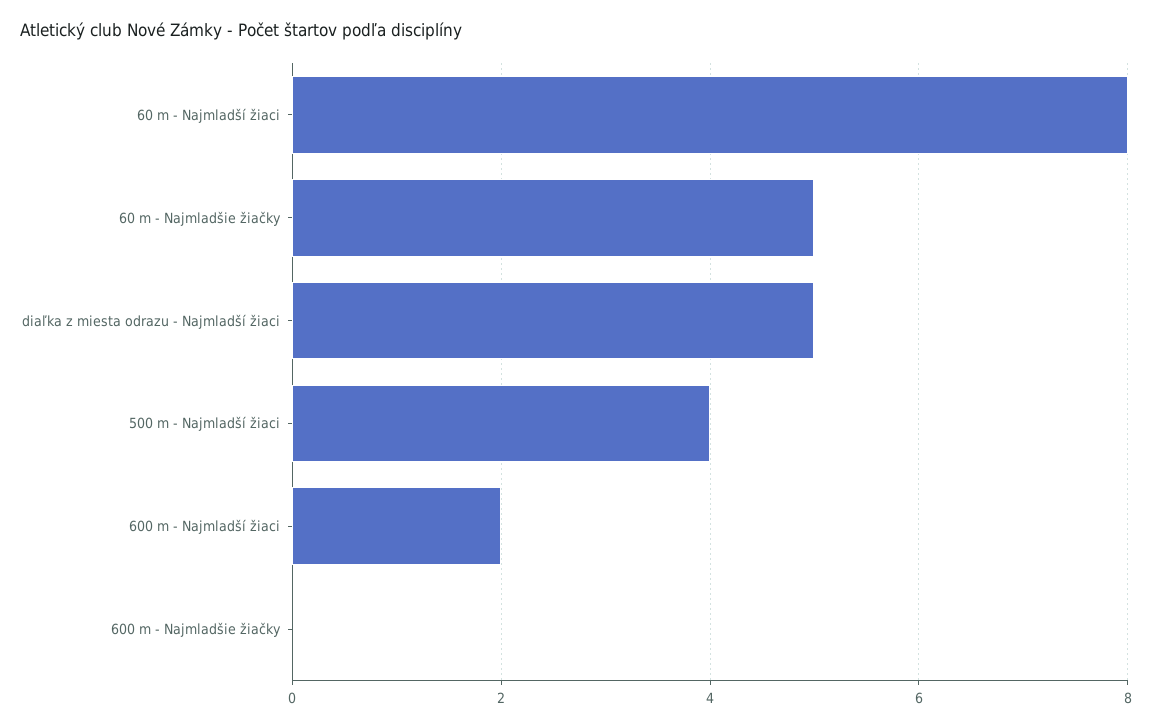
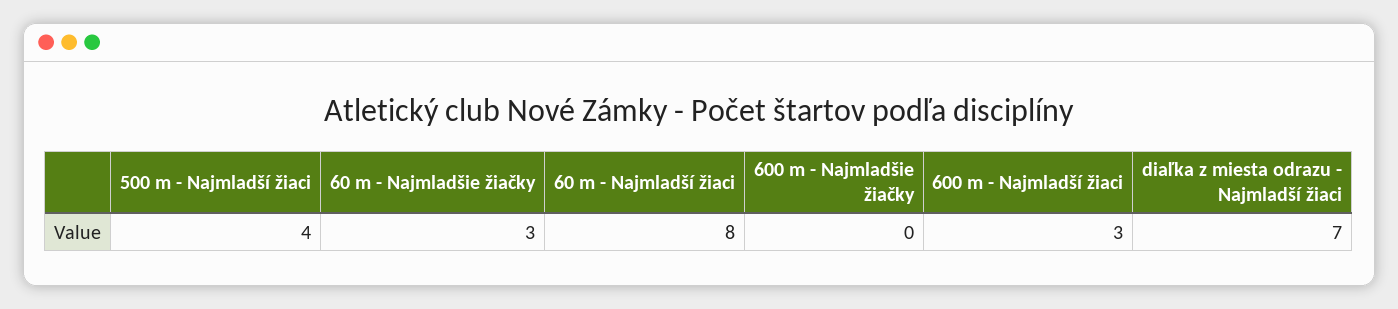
60 m - Najmladšie žiačky: 5 -> 3
diaľka z miesta odrazu - Najmladší žiaci: 5 -> 7
600 m - Najmladší žiaci: 2 -> 3

